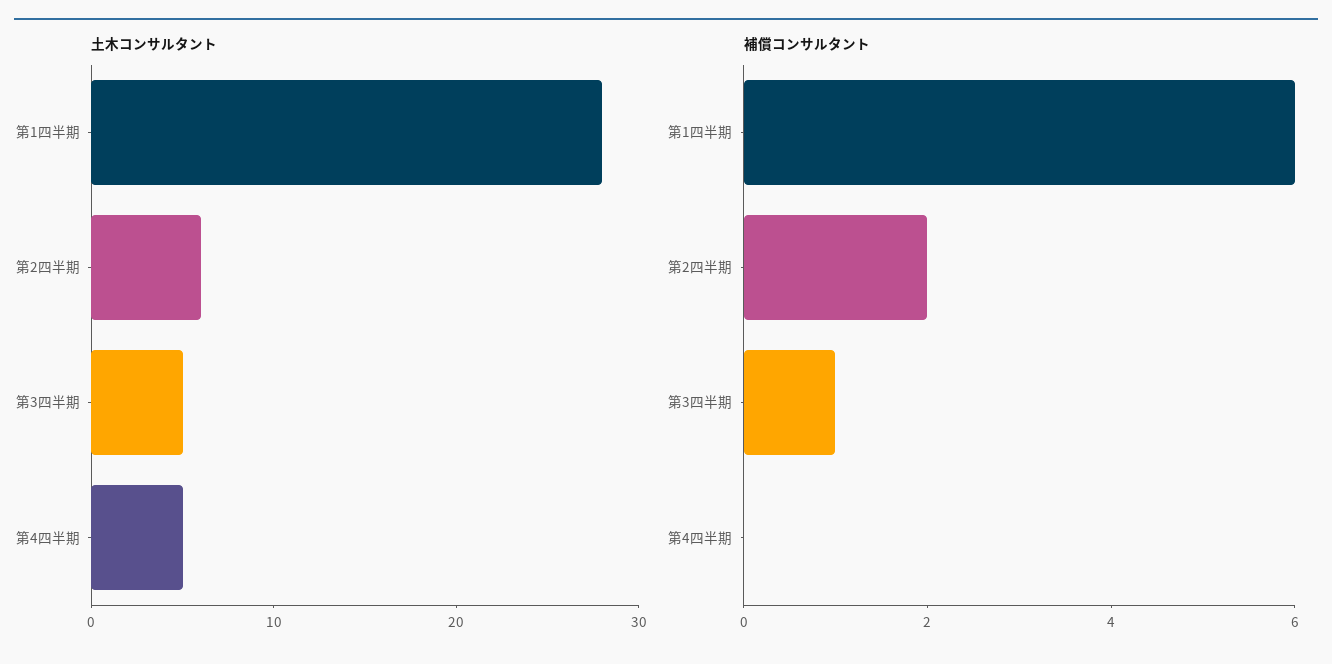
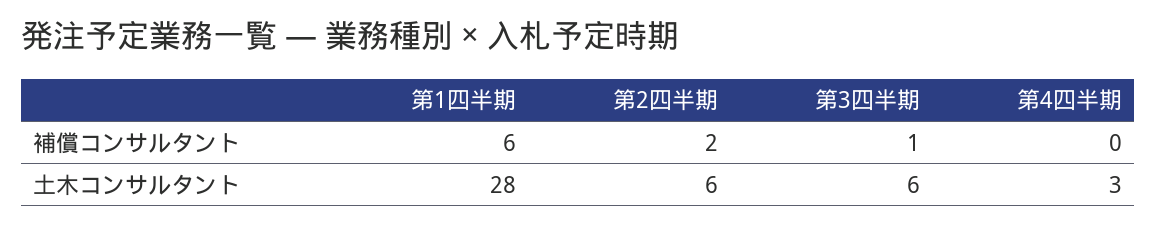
土木コンサルタント, 第3四半期: 5 -> 6
土木コンサルタント, 第4四半期: 5 -> 3

